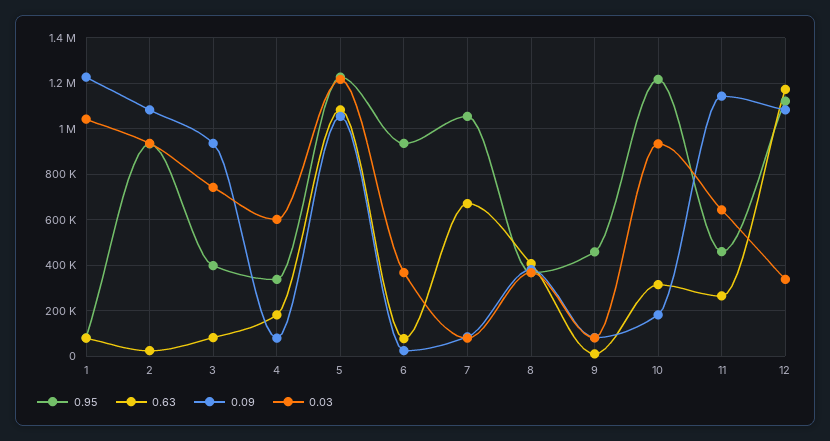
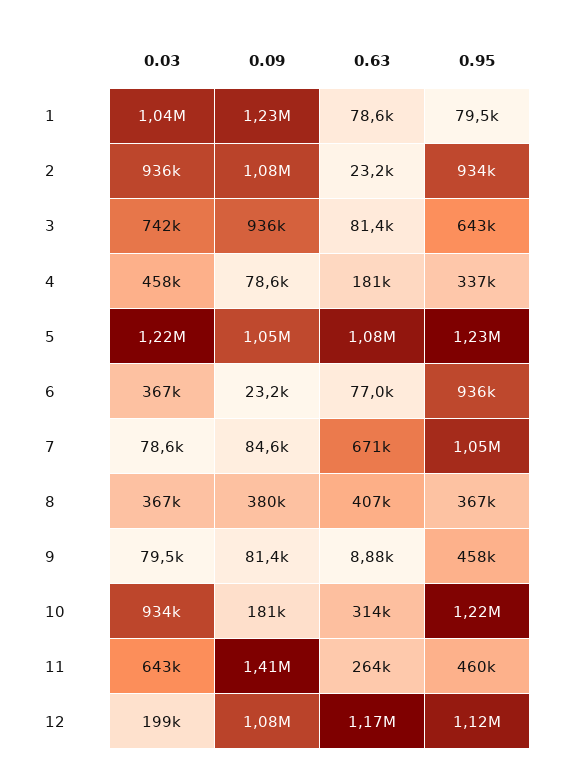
0.95, 3: 400000 -> 643000
0.03, 4: 600000 -> 458000
0.09, 11: 1150000 -> 1410000
0.03, 12: 350000 -> 199000

